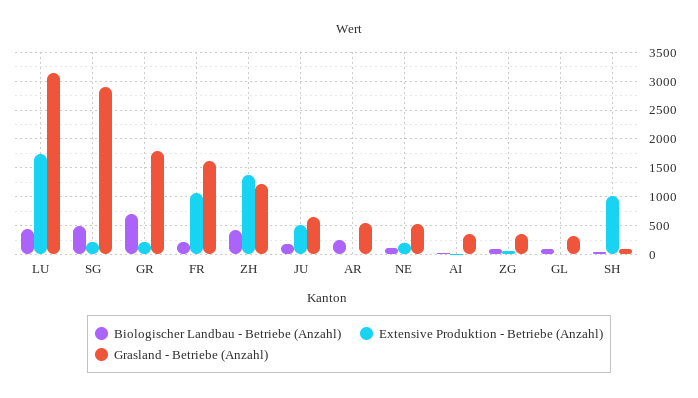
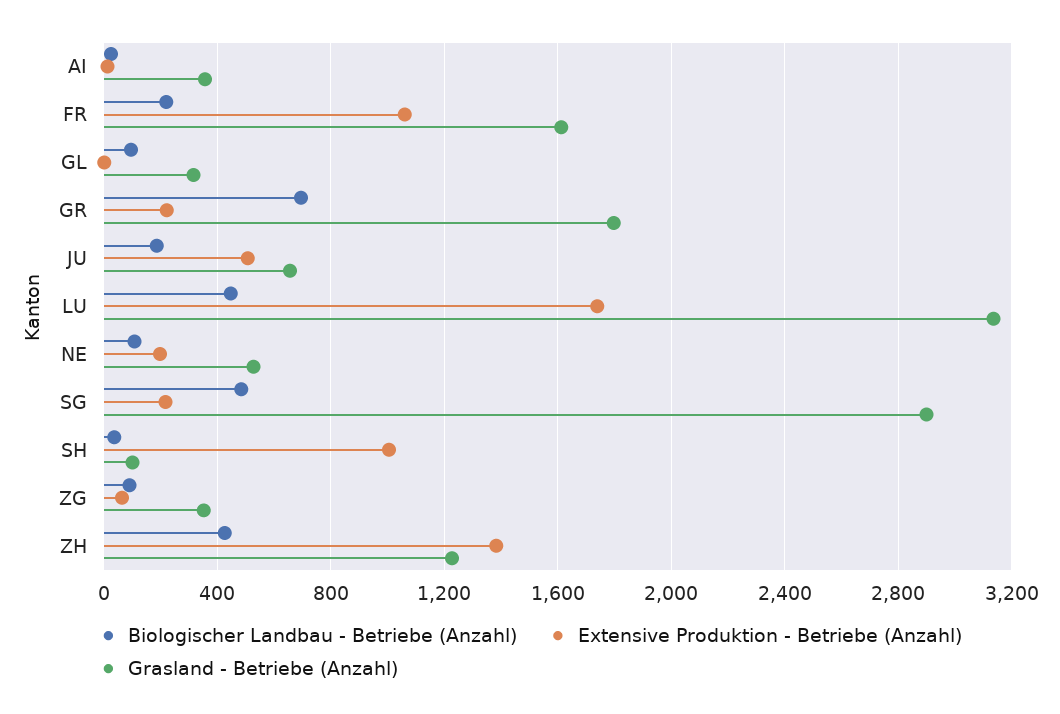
Biologischer Landbau - Betriebe (Anzahl), AR: 250 -> none
Extensive Produktion - Betriebe (Anzahl), AR: 0 -> none
Grasland - Betriebe (Anzahl), AR: 500 -> none

